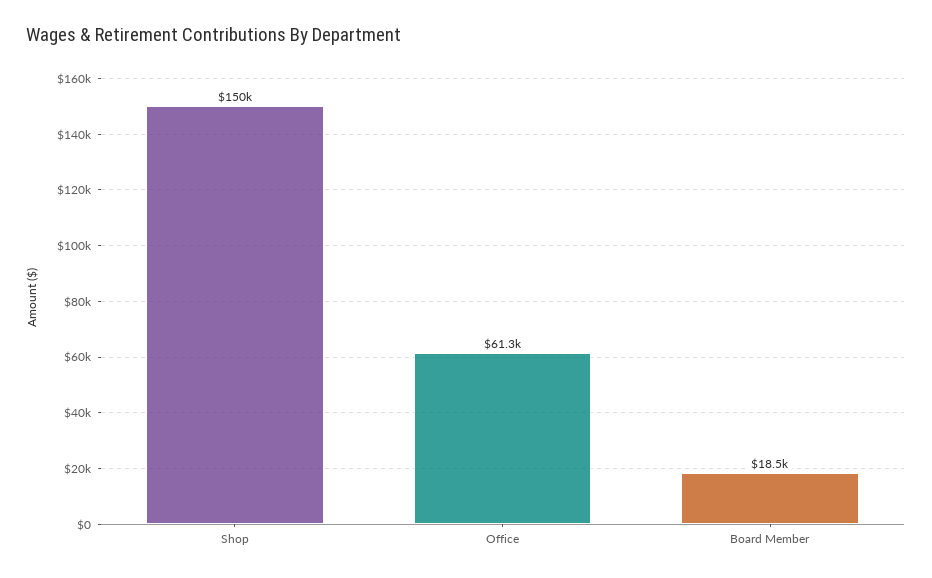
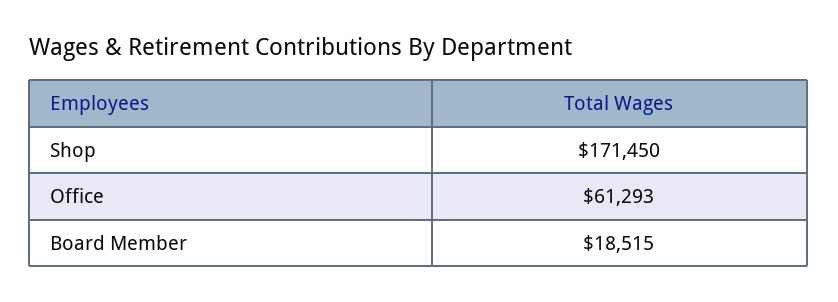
Shop: 150000 -> 171450

